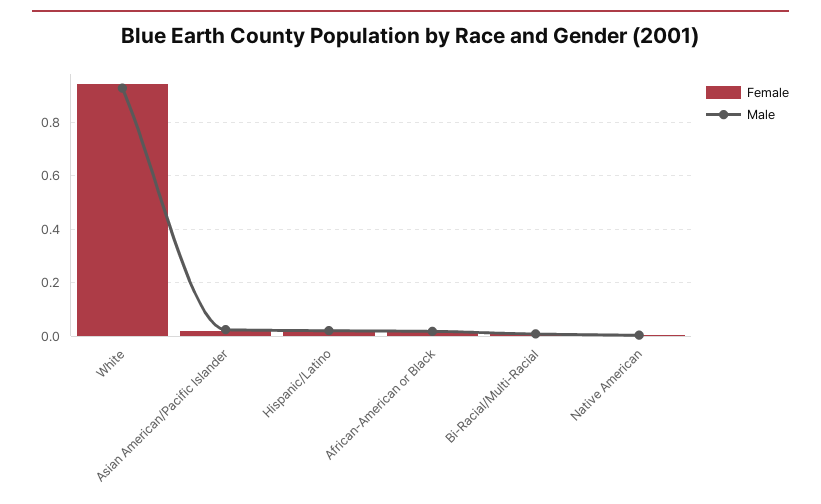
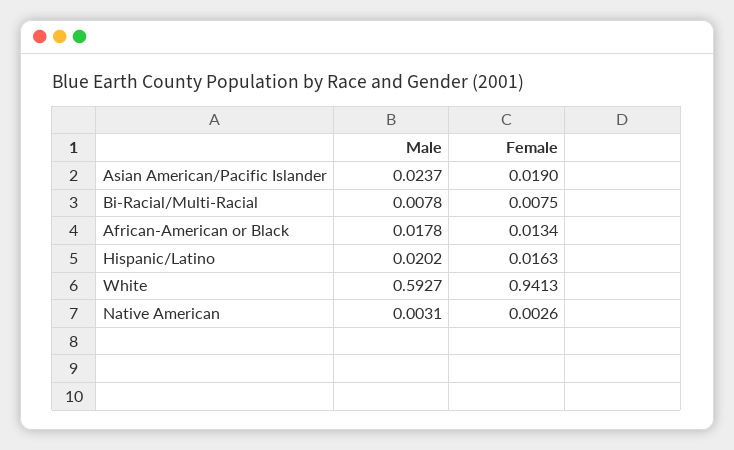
Male, White: 0.925 -> 0.5927

